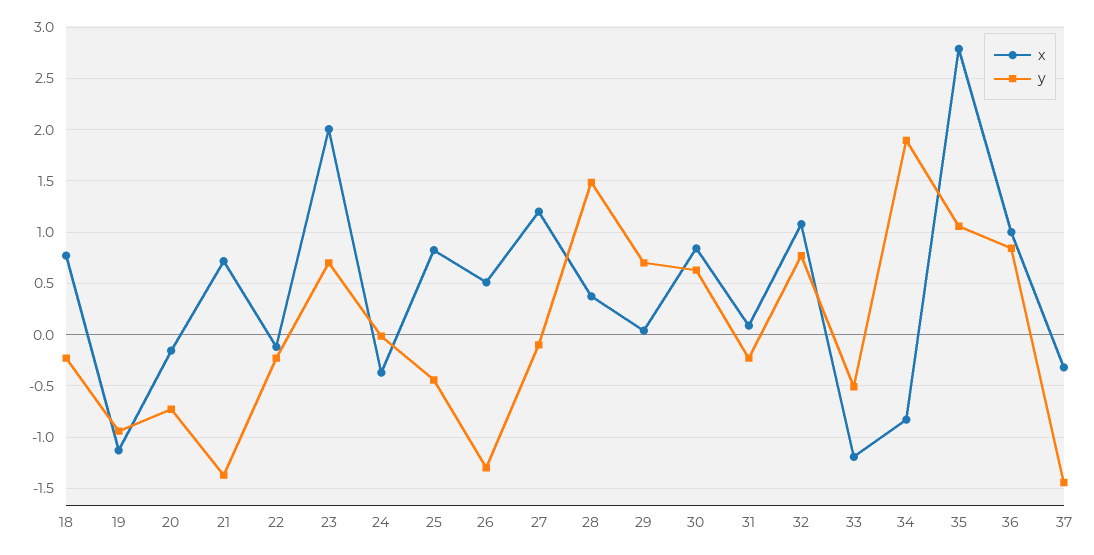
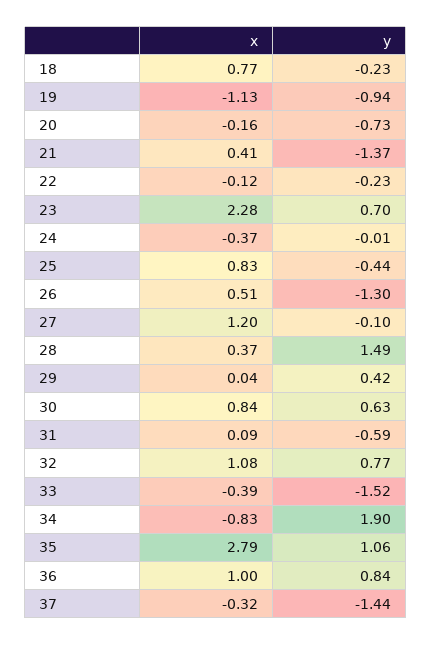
x, 21: 0.7 -> 0.41
x, 23: 2 -> 2.28
y, 29: 0.7 -> 0.42
y, 31: -0.2 -> -0.59
x, 33: -1.2 -> -0.39
y, 33: -0.5 -> -1.52

